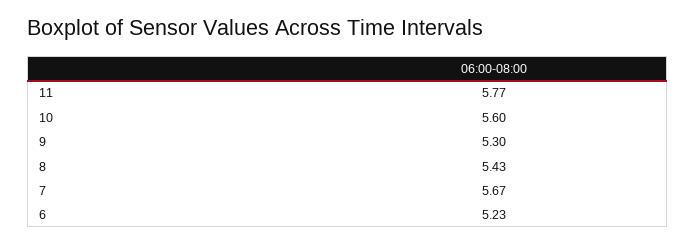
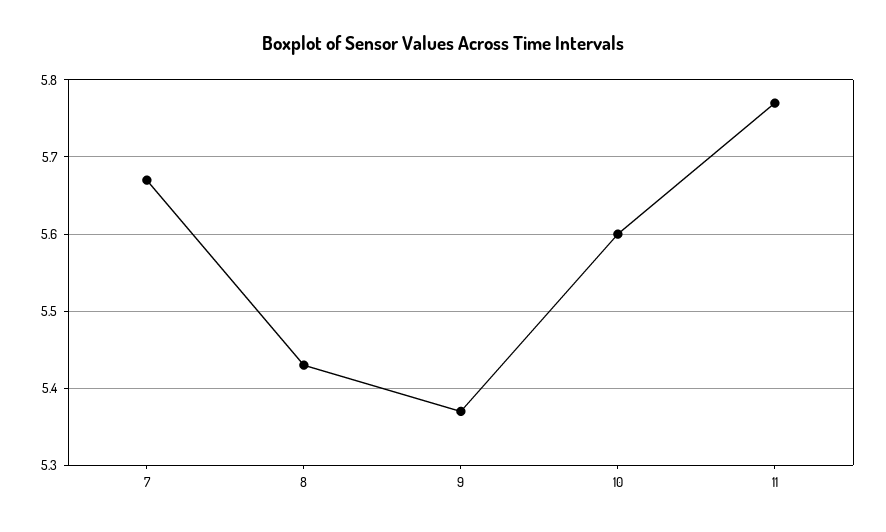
9: 5.3 -> 5.37
6: 5.23 -> none

